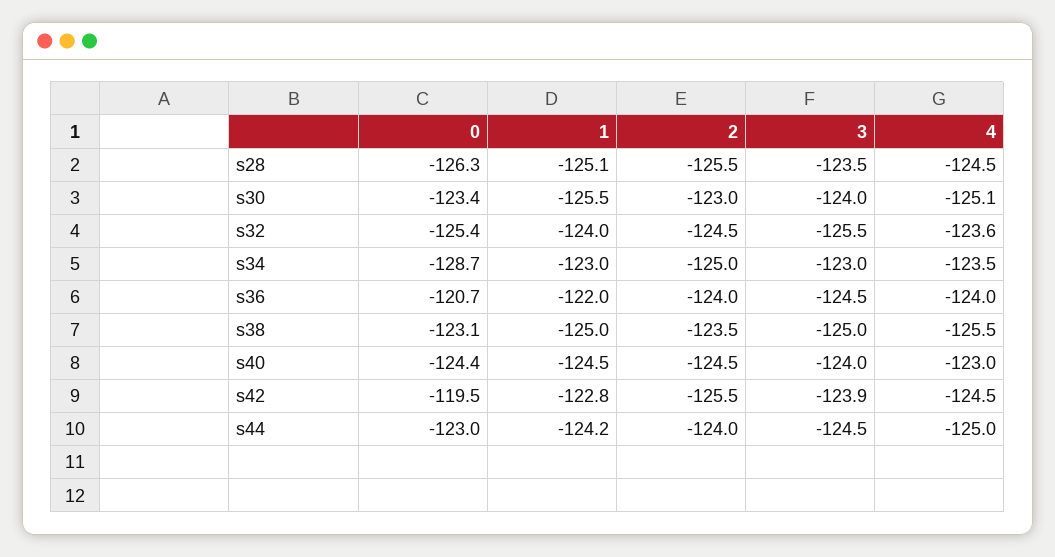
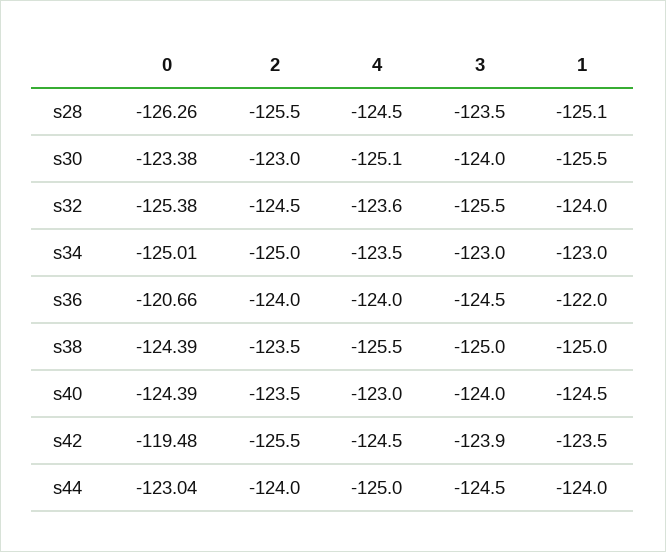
0, s34: -128.7 -> -125.01
0, s38: -123.1 -> -124.39
2, s40: -124.5 -> -123.5
1, s42: -122.8 -> -123.5
1, s44: -124.2 -> -124

